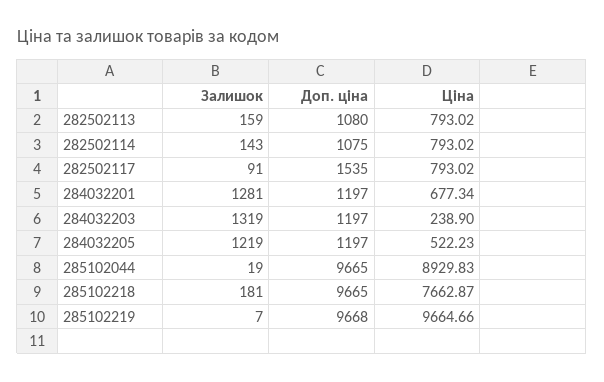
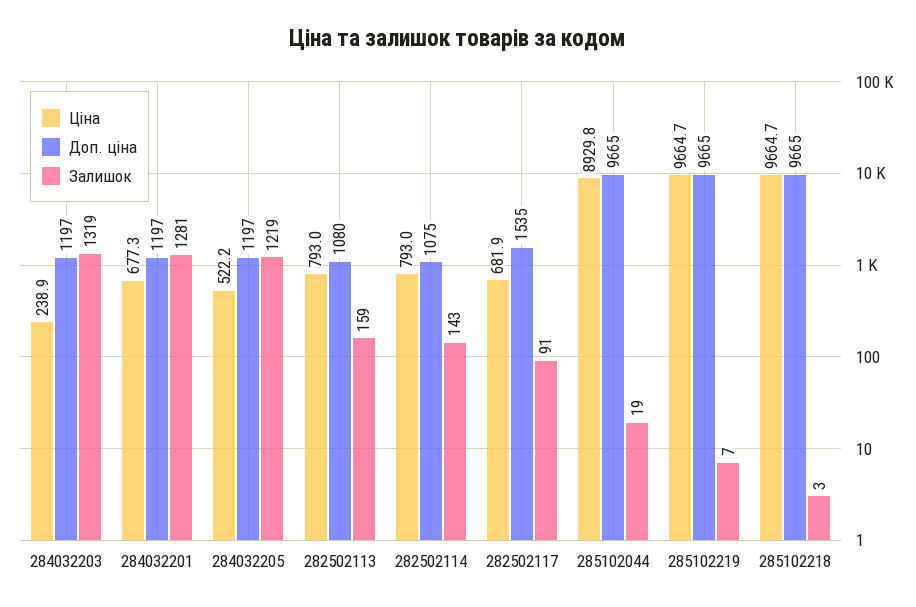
Ціна, 282502117: 793.02 -> 681.9
Залишок, 285102218: 181 -> 3
Ціна, 285102218: 7662.87 -> 9664.7
Доп. ціна, 285102219: 9668 -> 9665

